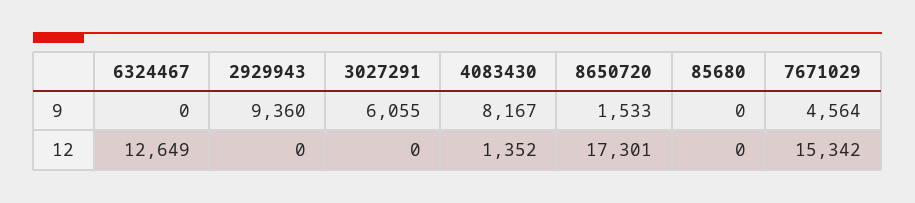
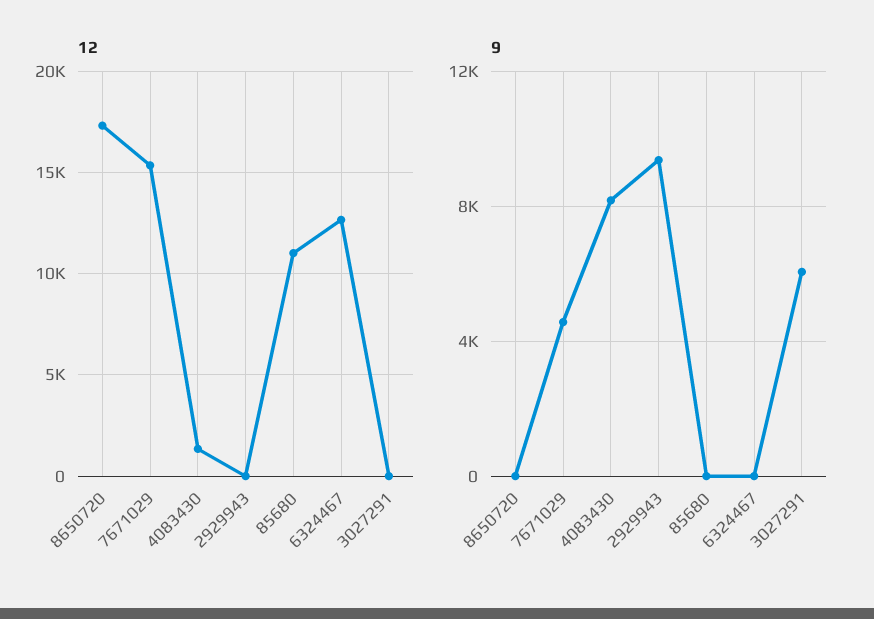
9, 8650720: 1533 -> 0
12, 85680: 0 -> 11000

